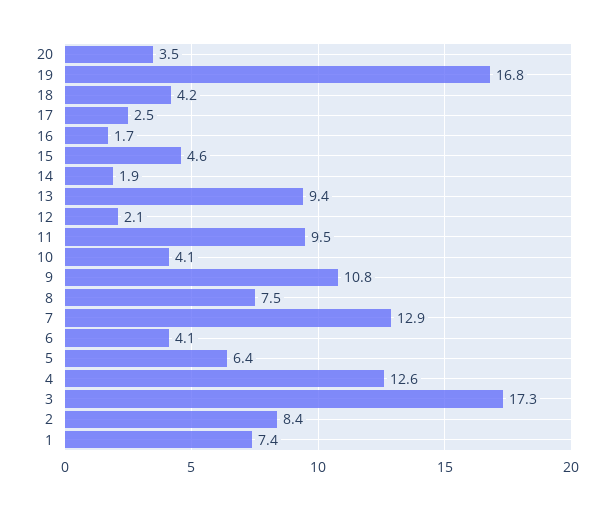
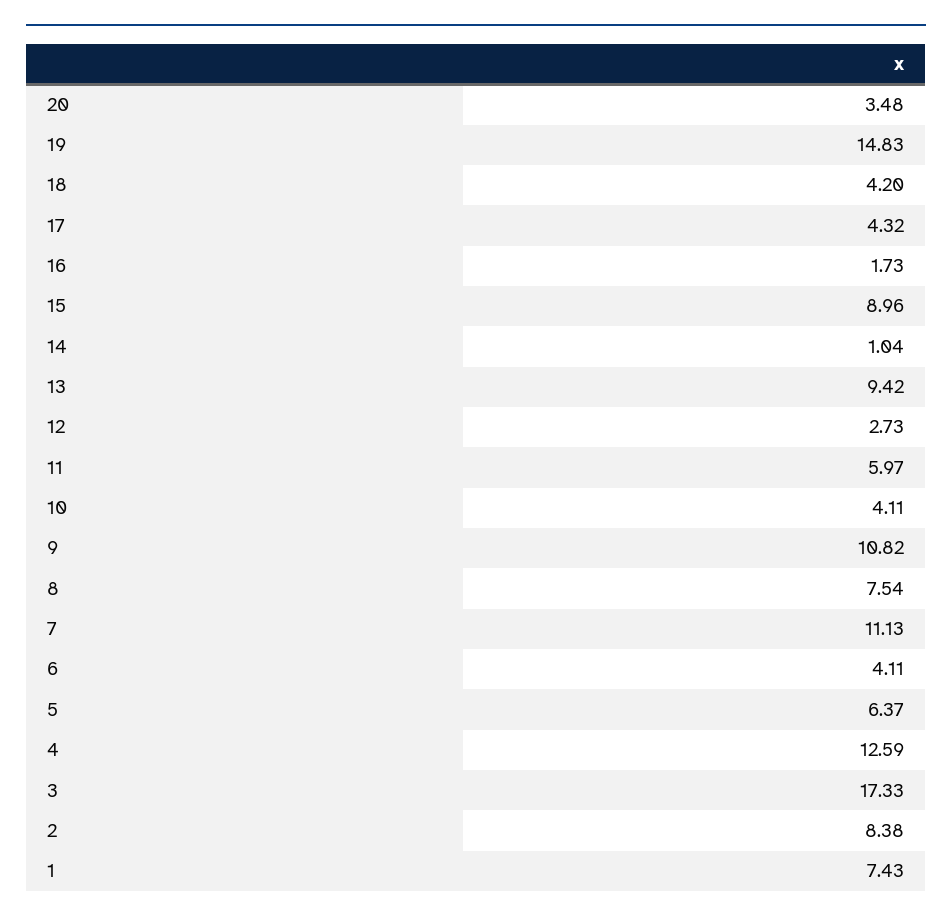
19: 16.8 -> 14.83
17: 2.5 -> 4.32
15: 4.6 -> 8.96
14: 1.9 -> 1.04
12: 2.1 -> 2.73
11: 9.5 -> 5.97
7: 12.9 -> 11.13

